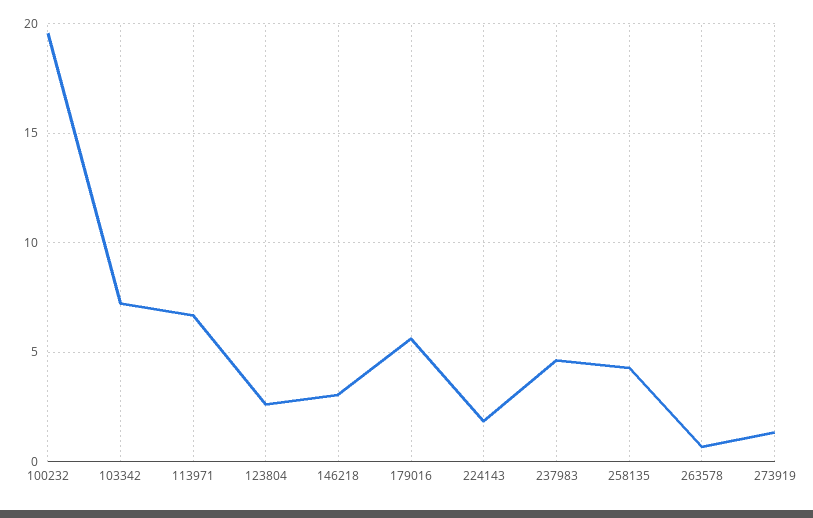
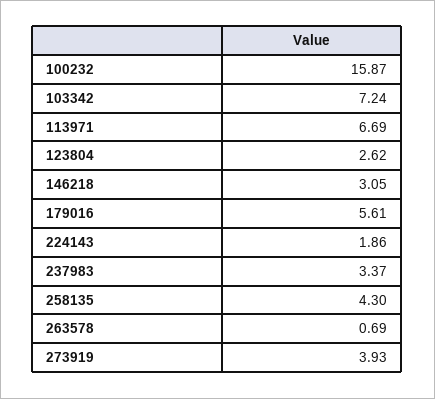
100232: 19.5 -> 15.87
237983: 4.5 -> 3.37
273919: 1.5 -> 3.93

